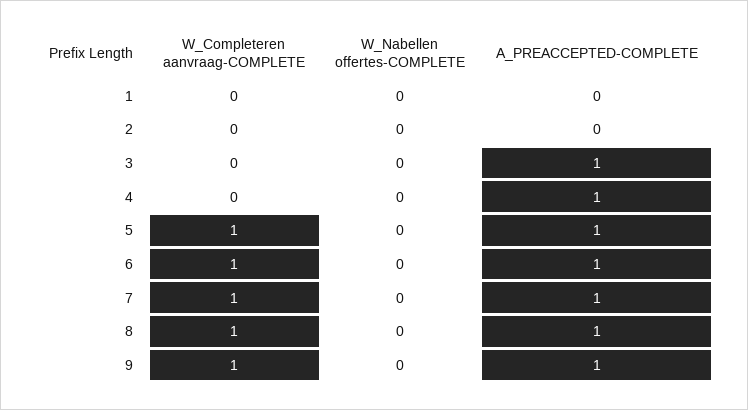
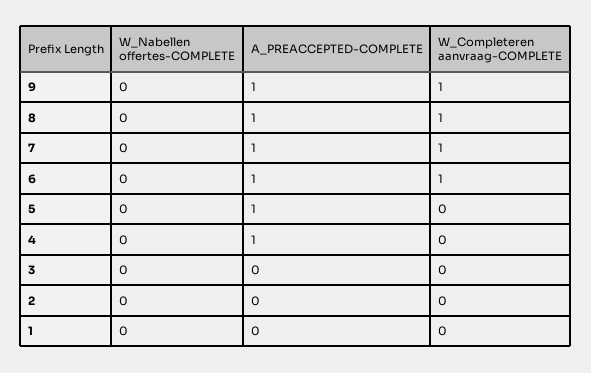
A_PREACCEPTED-COMPLETE, 3: 1 -> 0
W_Completeren aanvraag-COMPLETE, 5: 1 -> 0

